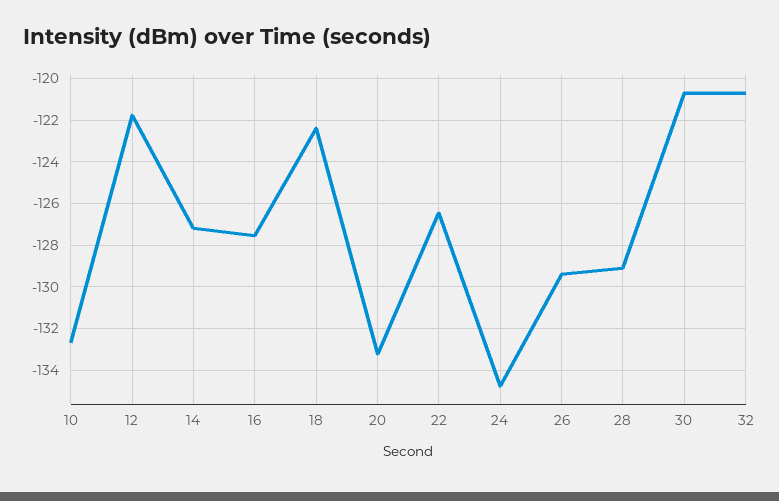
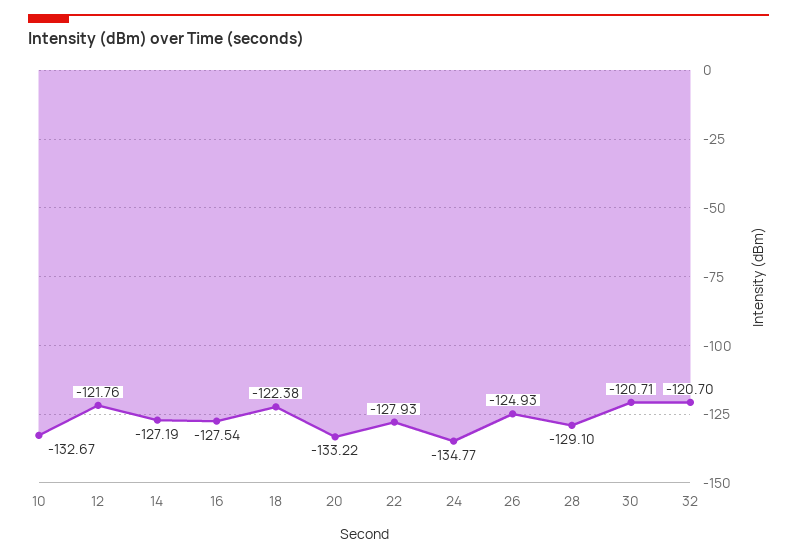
22: -126.5 -> -127.93
26: -129.5 -> -124.93

